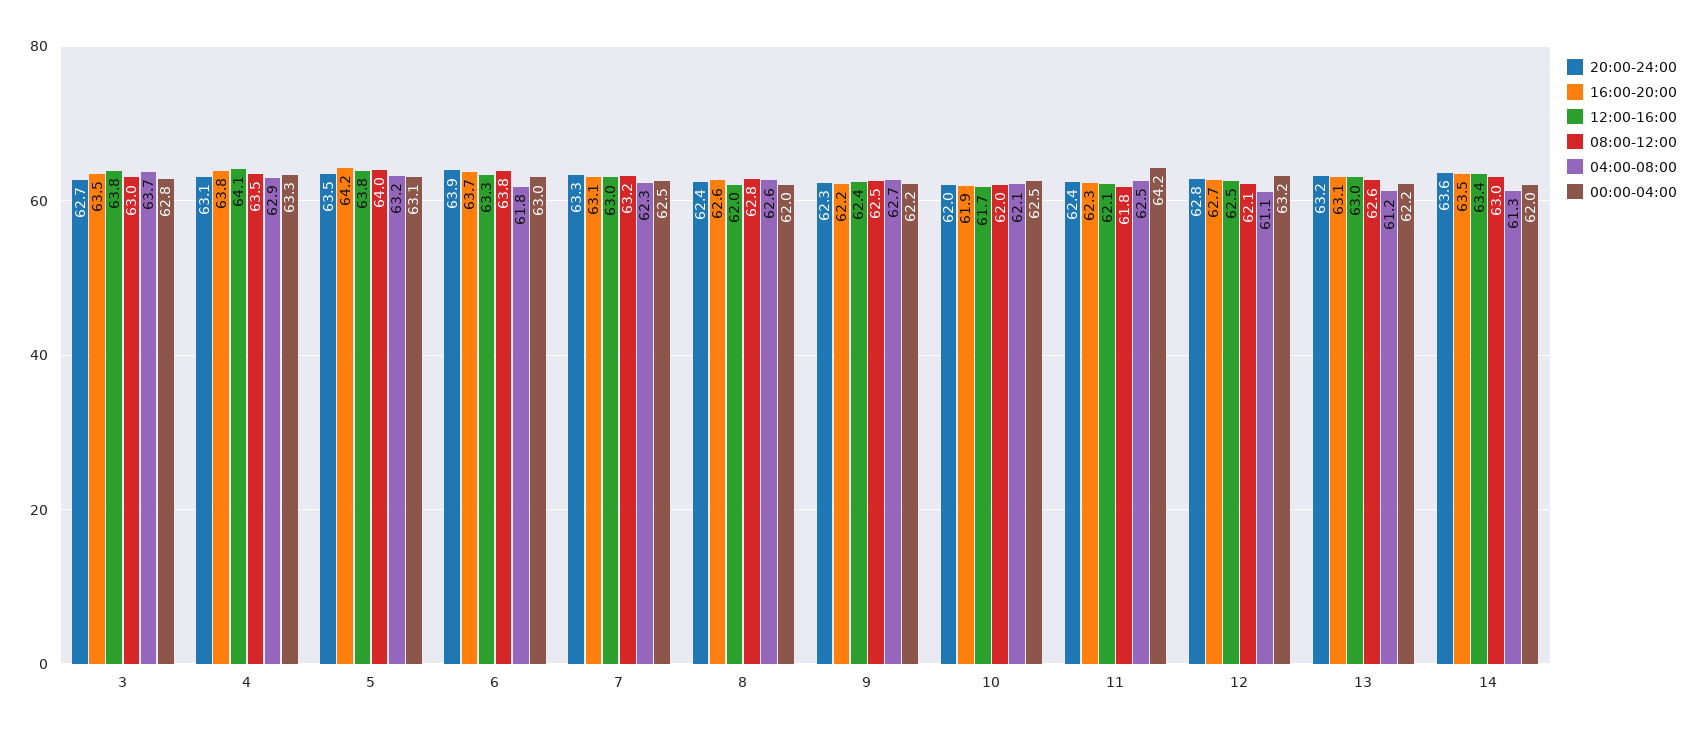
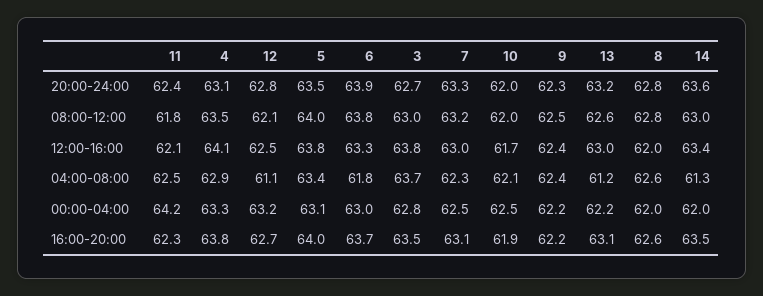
16:00-20:00, 5: 64.2 -> 64
04:00-08:00, 5: 63.2 -> 63.4
20:00-24:00, 8: 62.4 -> 62.8
04:00-08:00, 9: 62.7 -> 62.4

